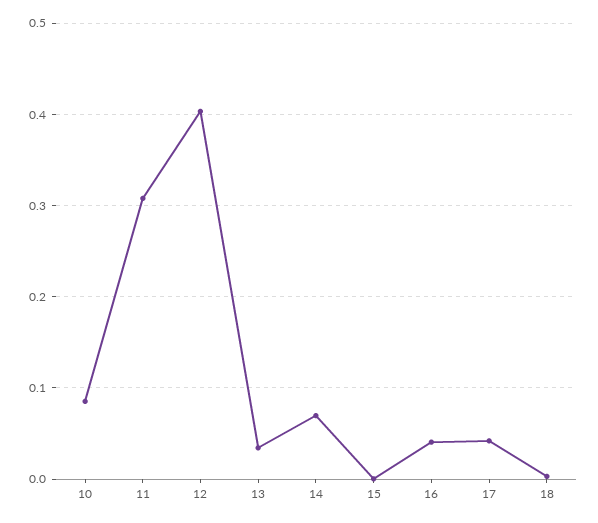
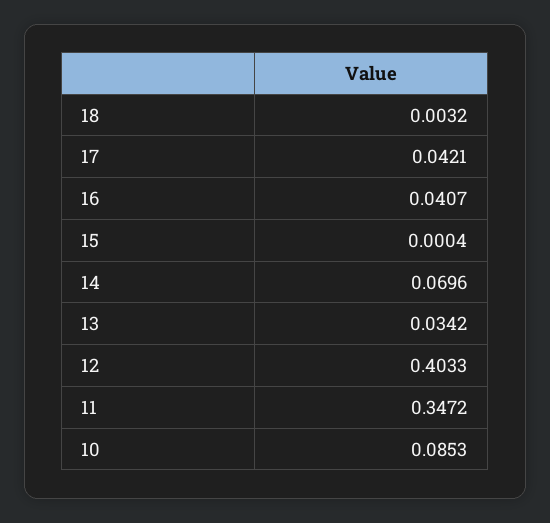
11: 0.31 -> 0.3472

